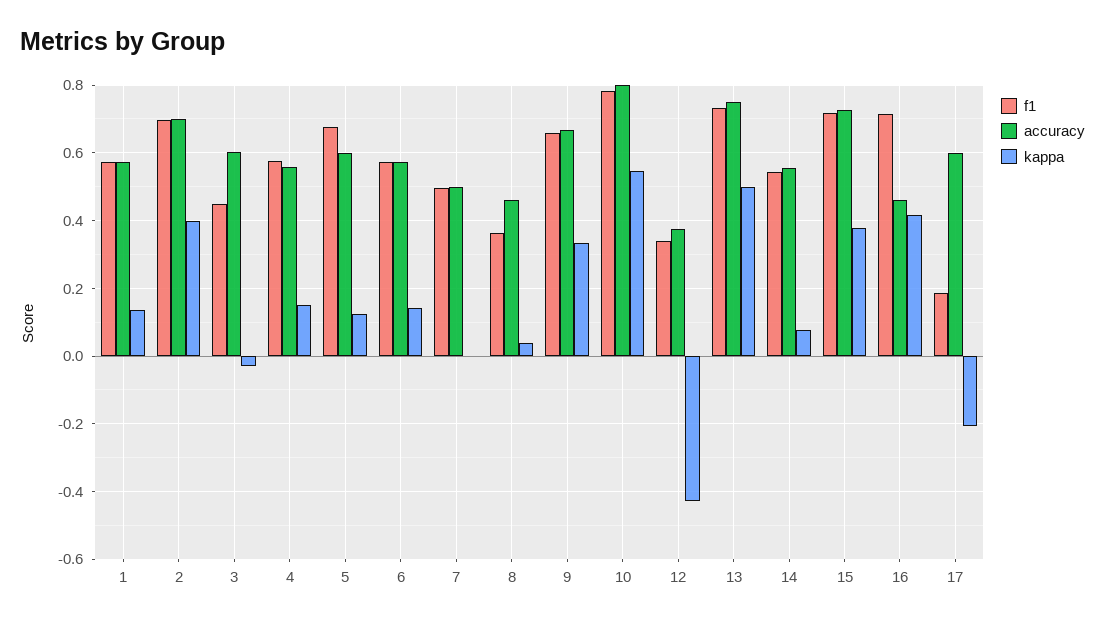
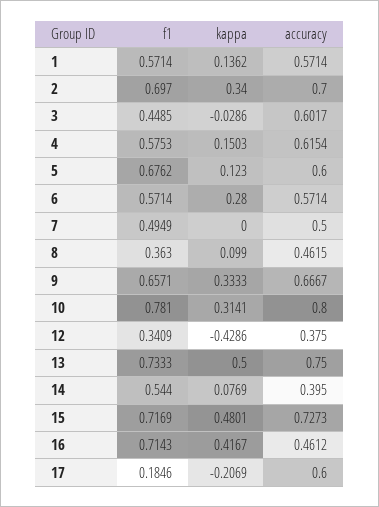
kappa, 2: 0.4 -> 0.34
accuracy, 4: 0.56 -> 0.6154
kappa, 6: 0.14 -> 0.28
kappa, 8: 0.04 -> 0.099
kappa, 10: 0.54 -> 0.3141
accuracy, 14: 0.56 -> 0.395
kappa, 15: 0.38 -> 0.4801

